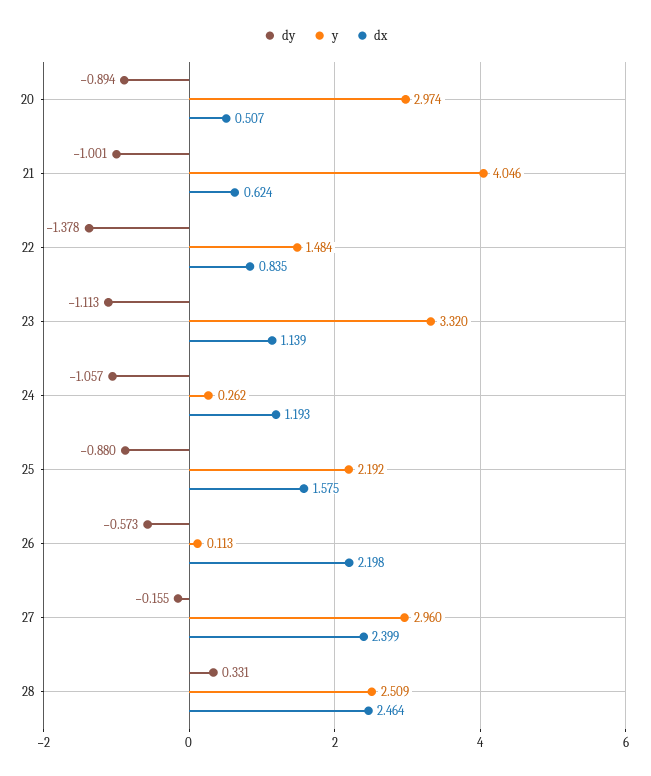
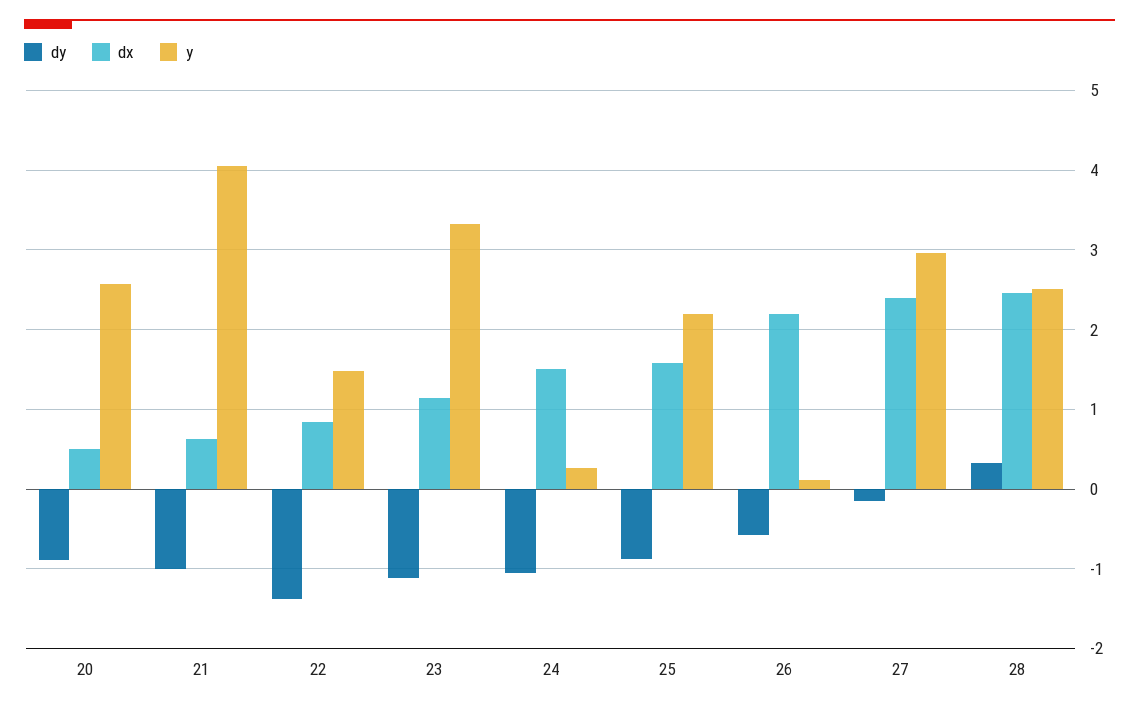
y, 20: 2.974 -> 2.6
dx, 24: 1.193 -> 1.5

